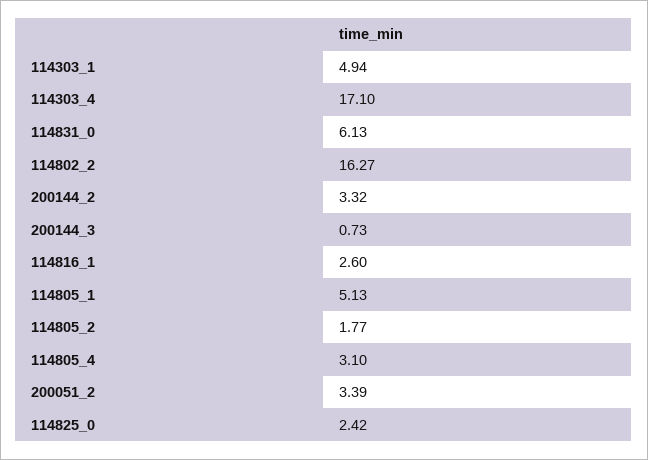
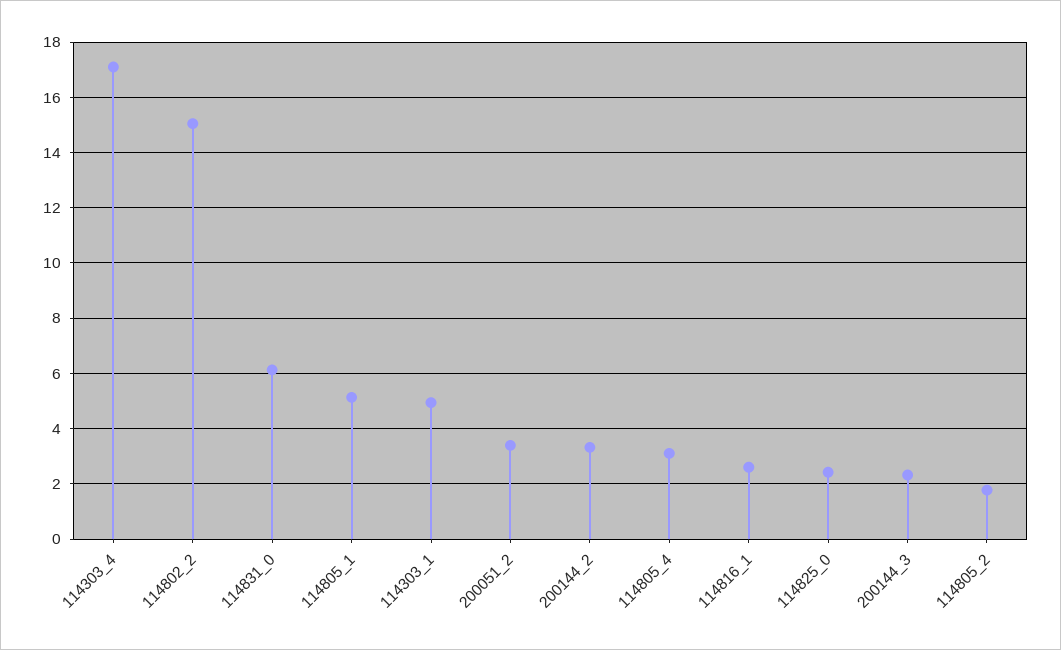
114802_2: 16.27 -> 15
200144_3: 0.73 -> 2.25

